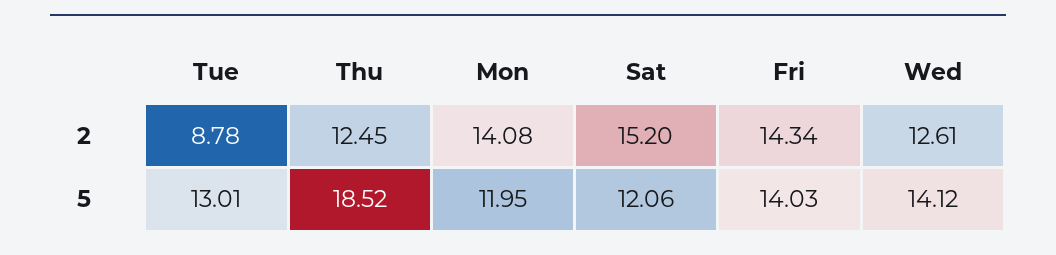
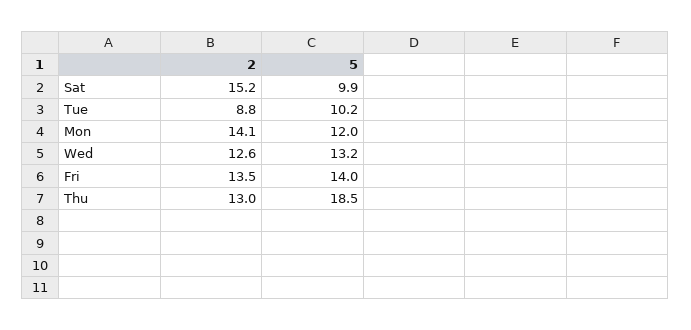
Thu, 2: 12.45 -> 13
Fri, 2: 14.34 -> 13.5
Tue, 5: 13.01 -> 10.2
Sat, 5: 12.06 -> 9.9
Wed, 5: 14.12 -> 13.2

